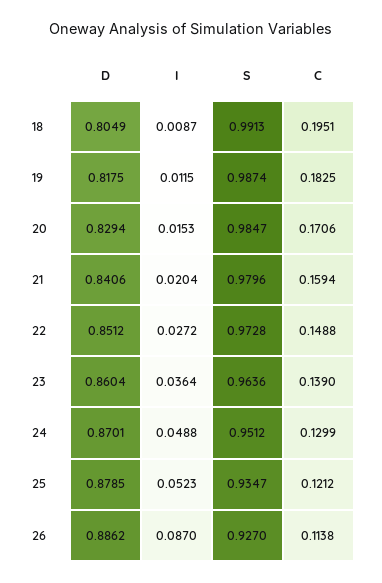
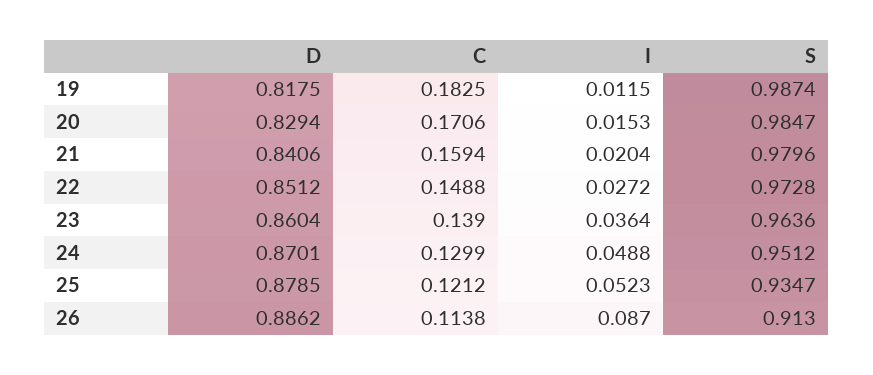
D, 18: 0.8049 -> none
I, 18: 0.0087 -> none
S, 18: 0.9913 -> none
C, 18: 0.1951 -> none
S, 26: 0.927 -> 0.913

